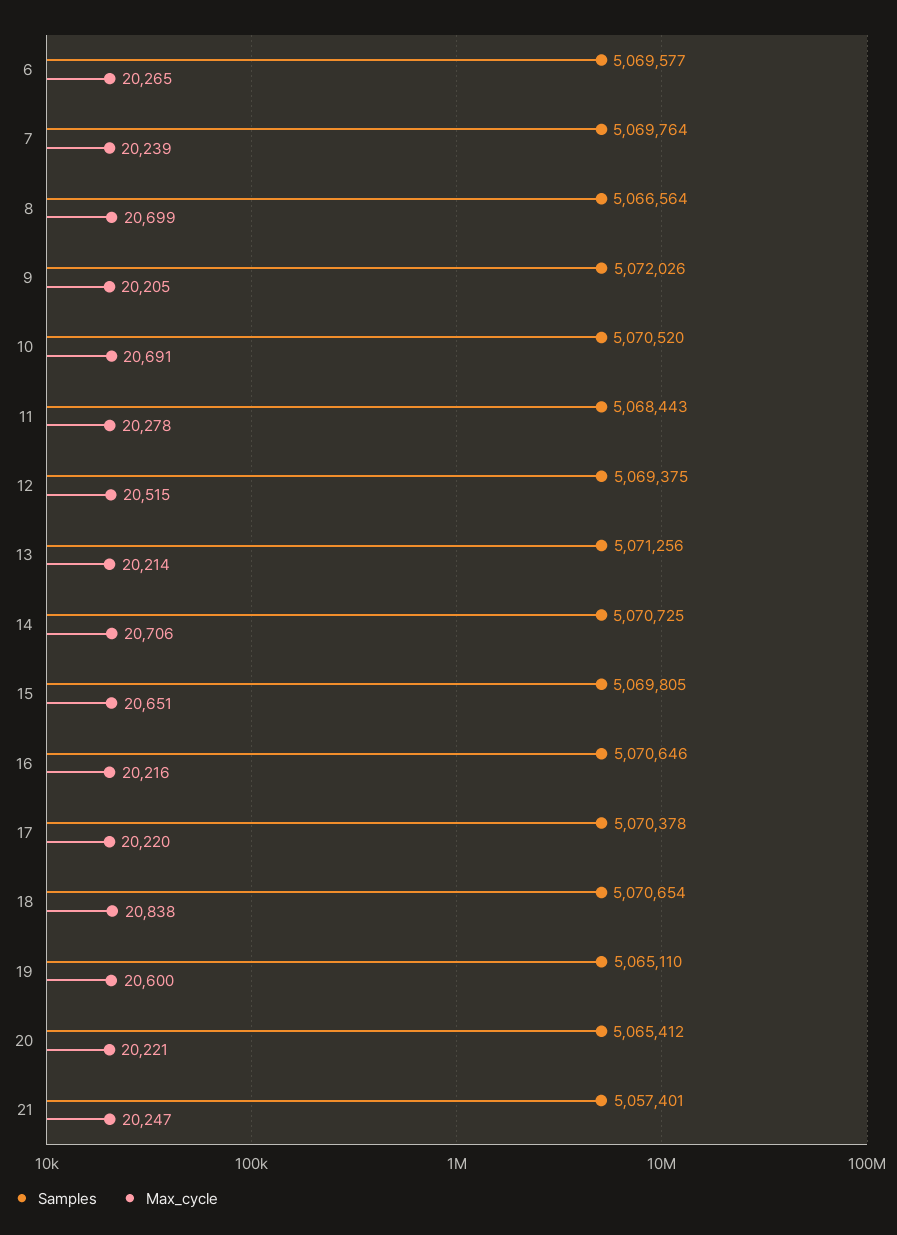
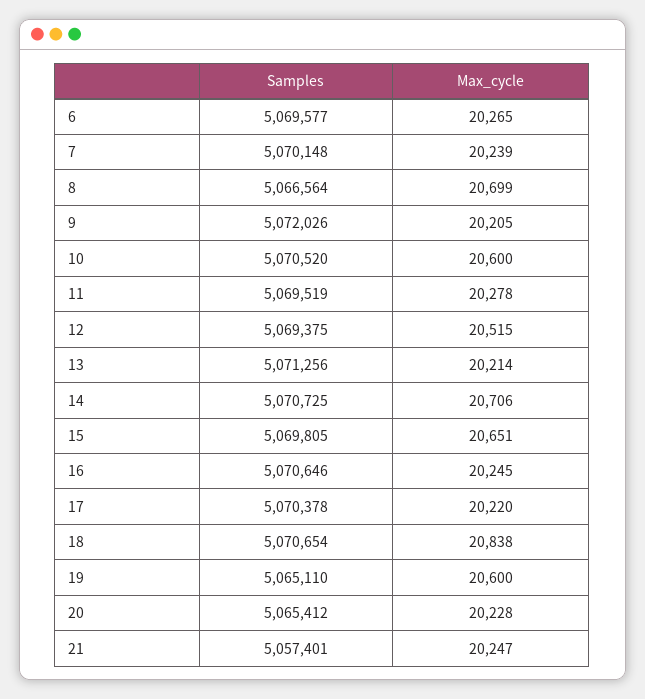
Samples, 7: 5069764 -> 5070148
Max_cycle, 10: 20691 -> 20600
Samples, 11: 5068443 -> 5069519
Max_cycle, 16: 20216 -> 20245
Max_cycle, 20: 20221 -> 20228

